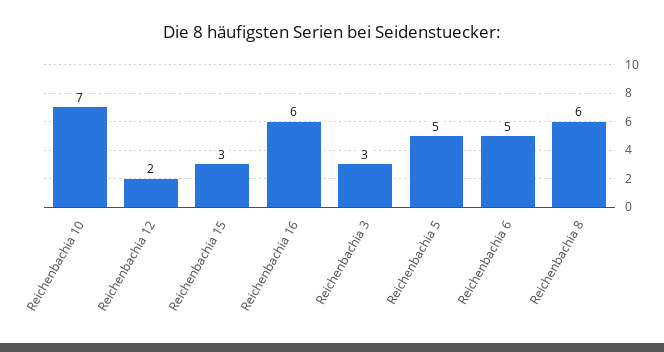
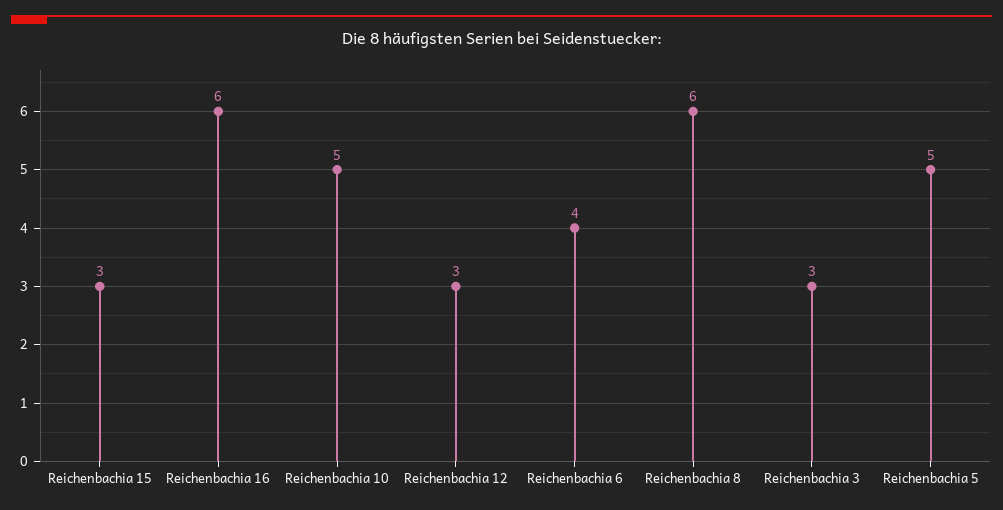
Reichenbachia 10: 7 -> 5
Reichenbachia 12: 2 -> 3
Reichenbachia 6: 5 -> 4

